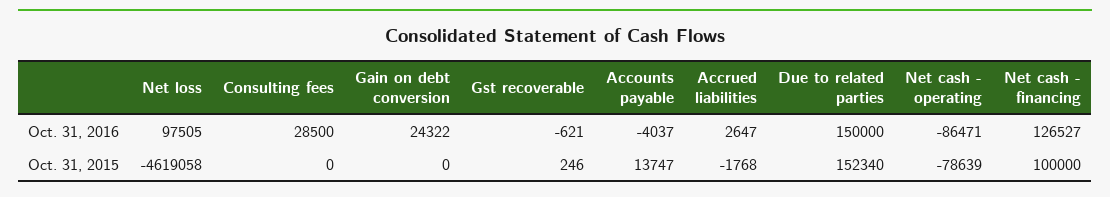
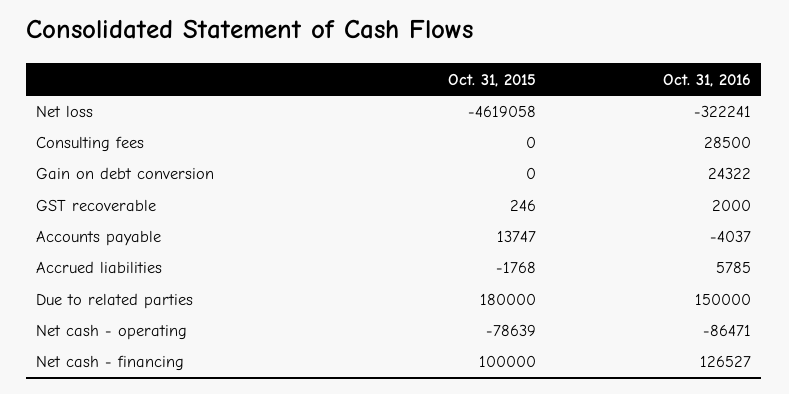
Net loss, Oct. 31, 2016: 97505 -> -322241
Gst recoverable, Oct. 31, 2016: -621 -> 2000
Accrued liabilities, Oct. 31, 2016: 2647 -> 5785
Due to related parties, Oct. 31, 2015: 152340 -> 180000

